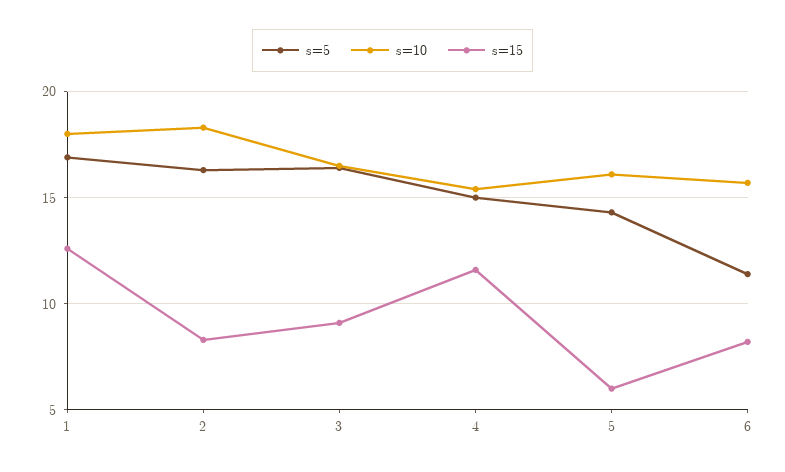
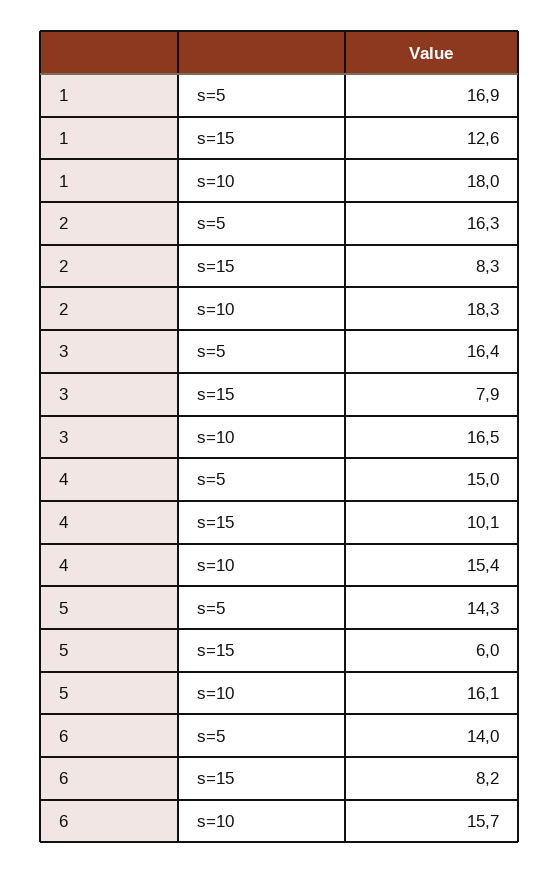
s=15, 3: 9 -> 7.9
s=15, 4: 11.5 -> 10.1
s=5, 6: 11.5 -> 14

